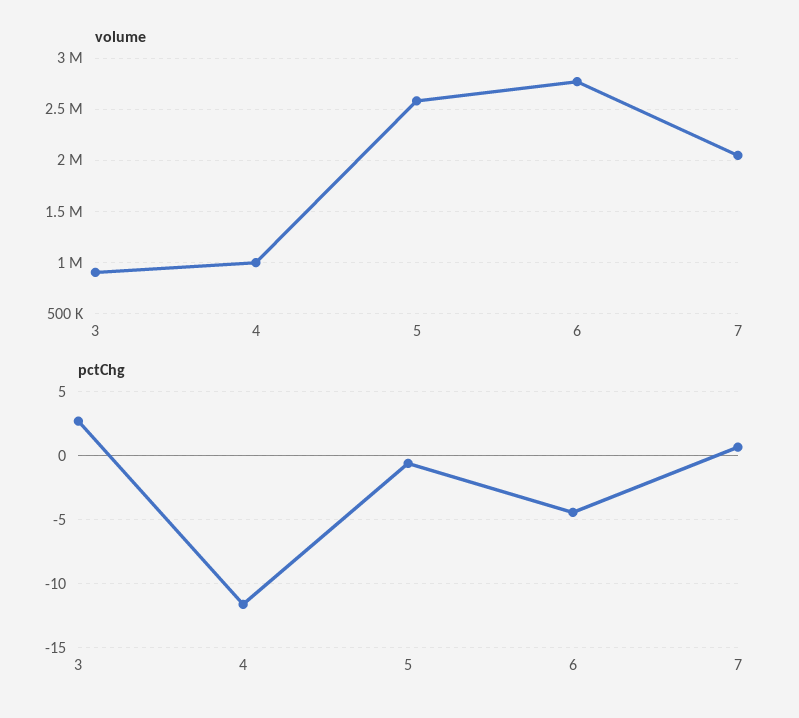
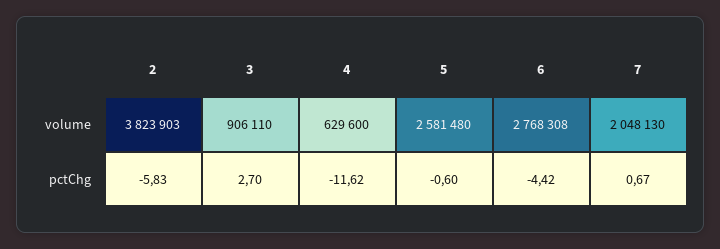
volume, 4: 1000000 -> 629600
volume, 2: none -> 3823903
pctChg, 2: none -> -5.83

